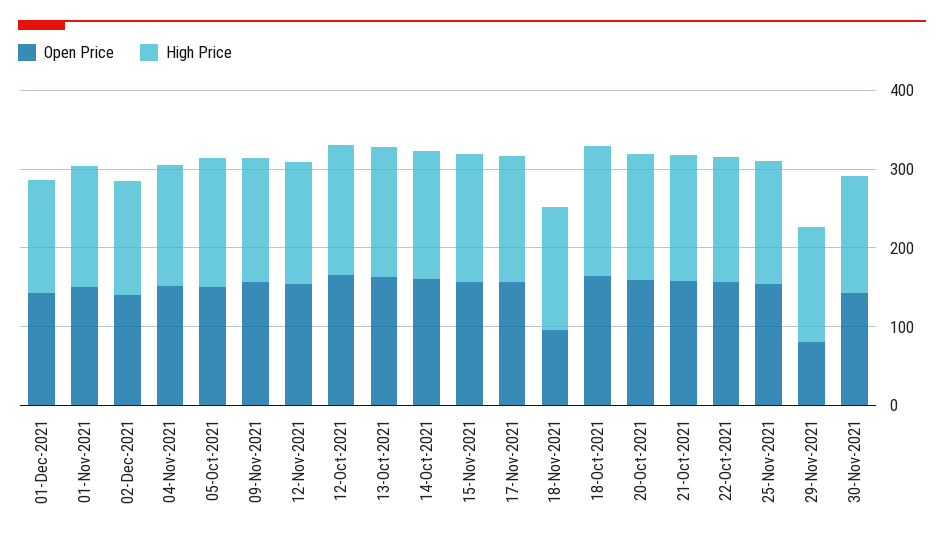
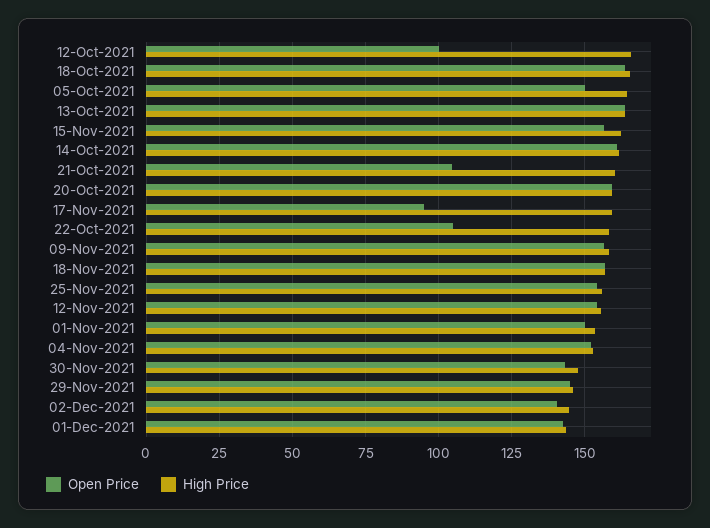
Open Price, 12-Oct-2021: 160 -> 100
Open Price, 17-Nov-2021: 160 -> 95
Open Price, 18-Nov-2021: 100 -> 157.5
Open Price, 21-Oct-2021: 160 -> 105
Open Price, 22-Oct-2021: 160 -> 105
Open Price, 29-Nov-2021: 80 -> 145

